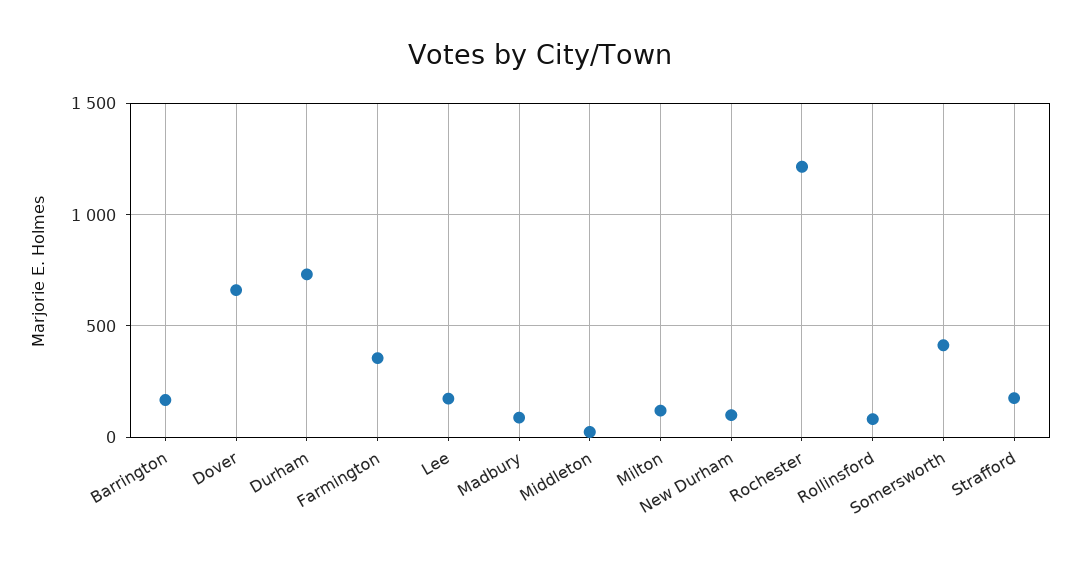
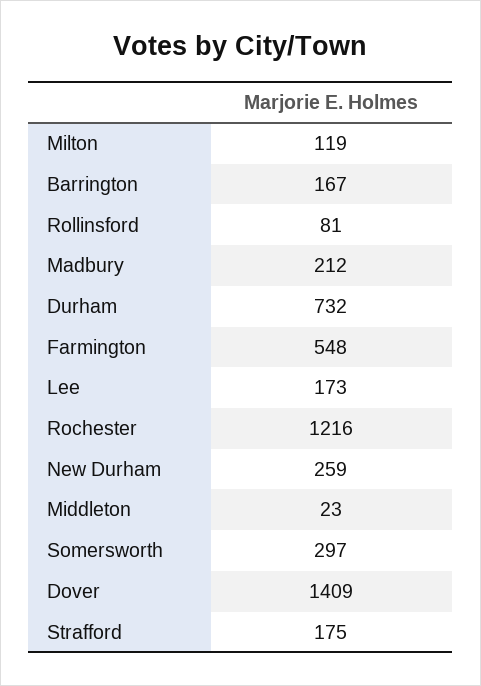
Dover: 650 -> 1409
Farmington: 350 -> 548
Madbury: 100 -> 212
New Durham: 100 -> 259
Somersworth: 400 -> 297

